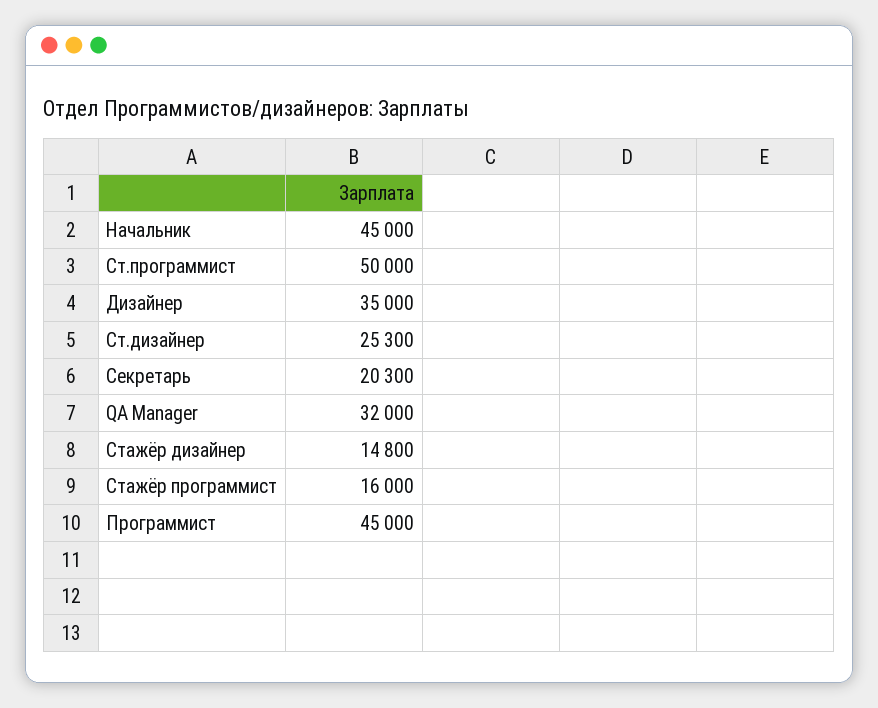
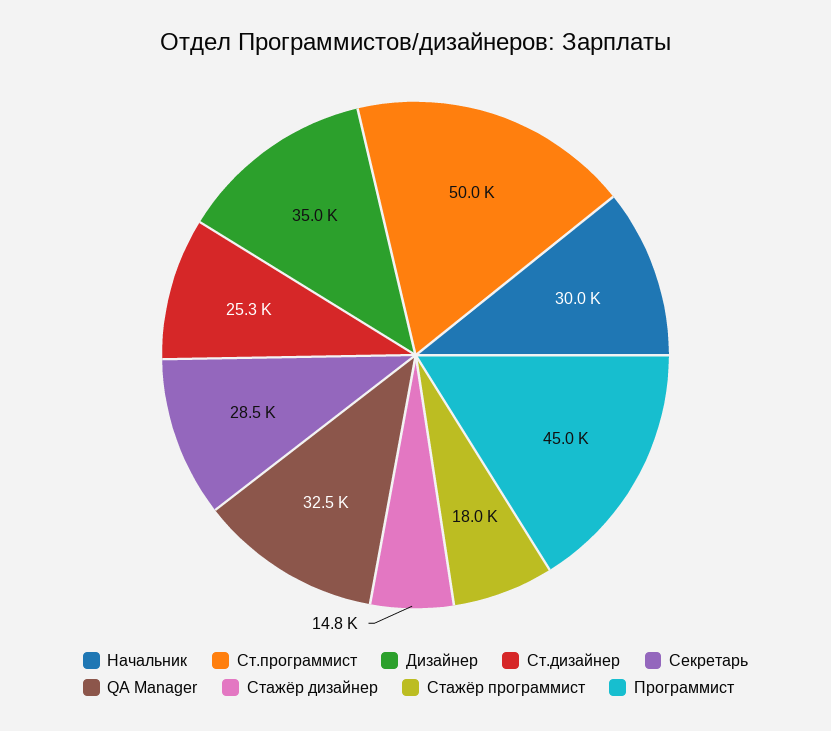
Начальник: 45000 -> 30000
Секретарь: 20300 -> 28500
QA Manager: 32000 -> 32500
Стажёр программист: 16000 -> 18000

